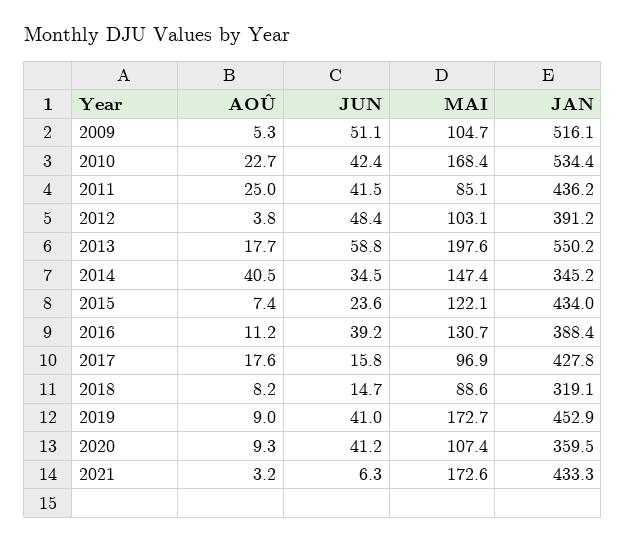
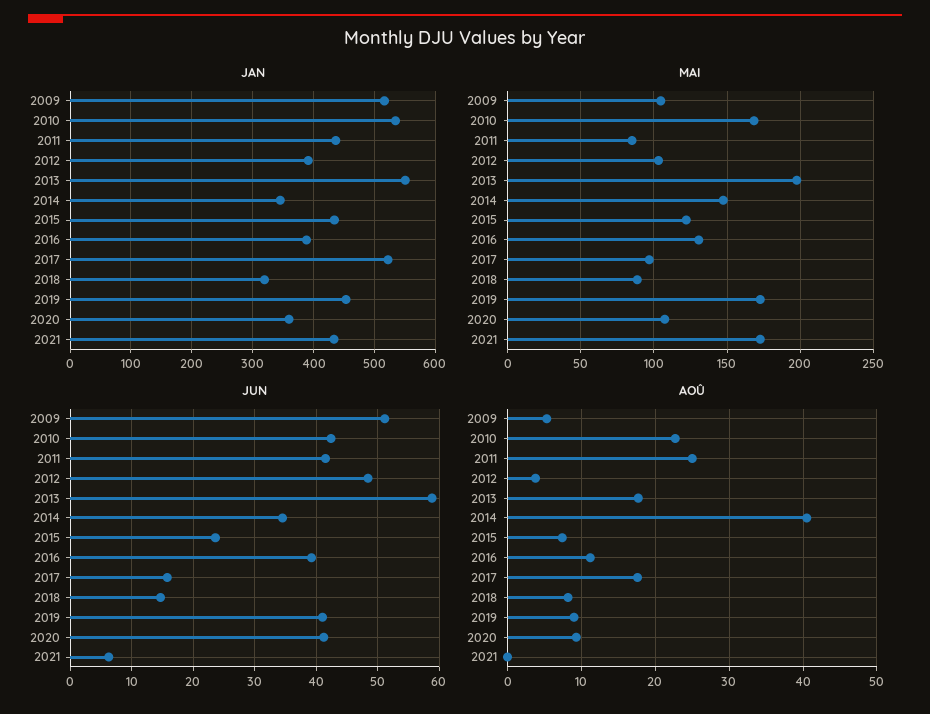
JAN, 2017: 427.8 -> 520
AOÛ, 2021: 3.2 -> 0

